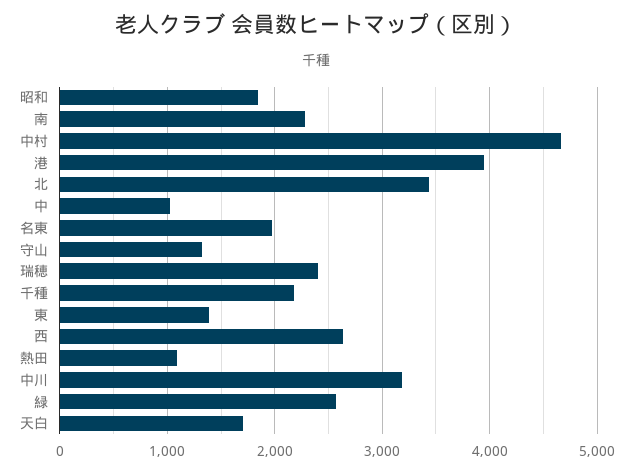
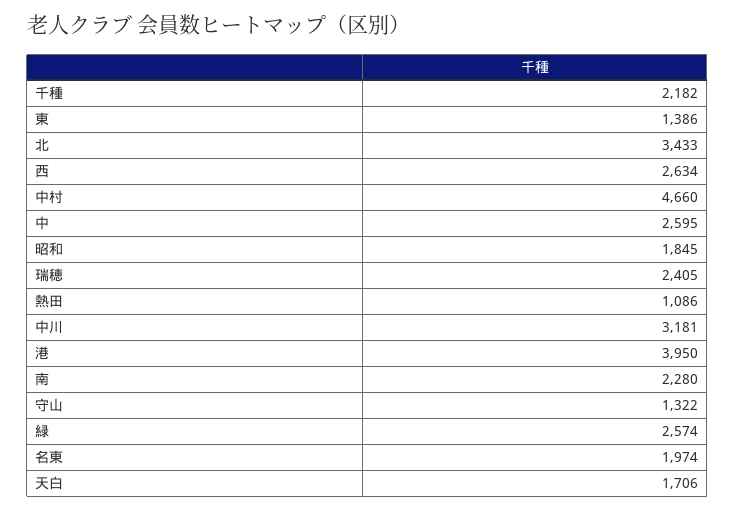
中: 1000 -> 2595

